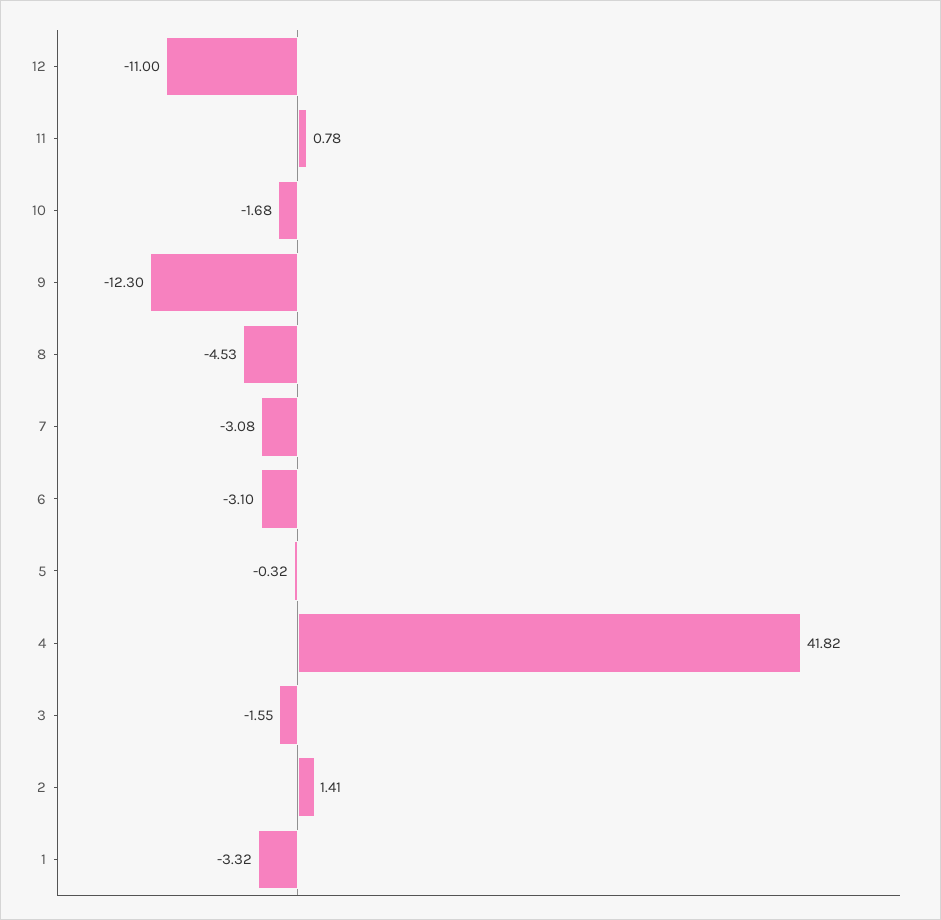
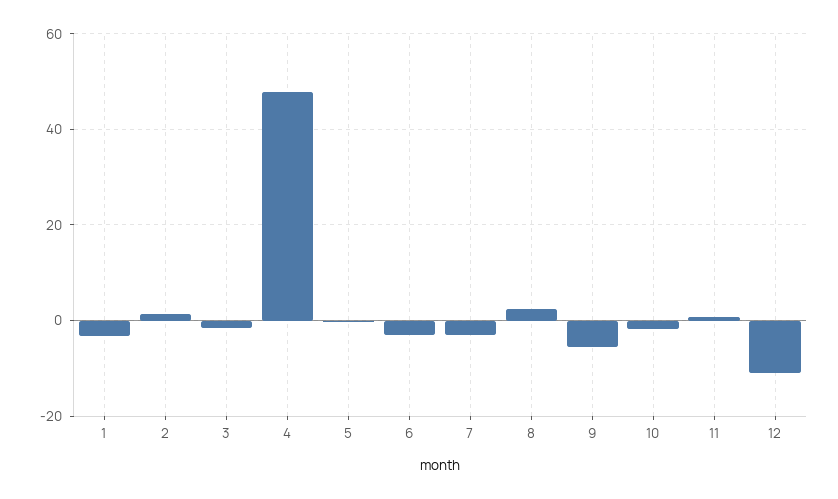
9: -12.3 -> -6
8: -4.53 -> 2
4: 41.82 -> 48

